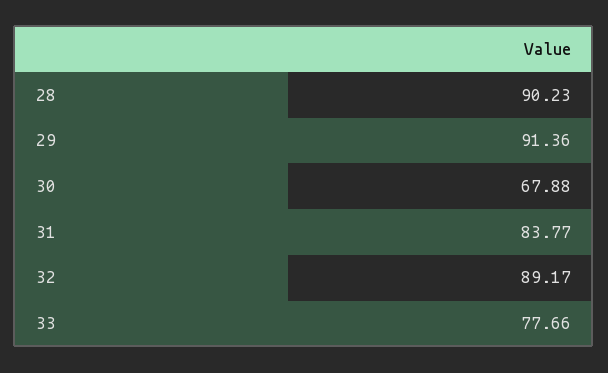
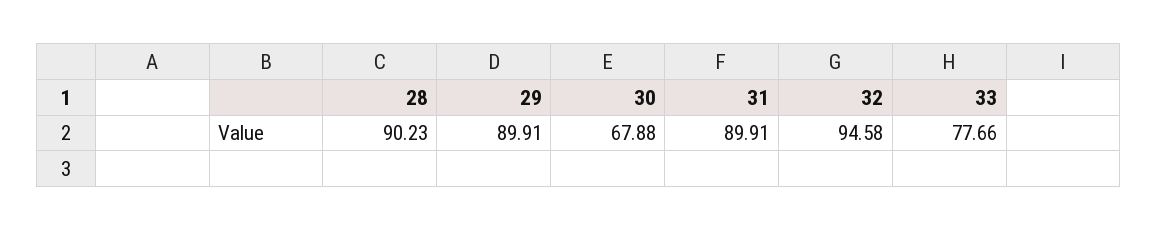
29: 91.36 -> 89.91
31: 83.77 -> 89.91
32: 89.17 -> 94.58

